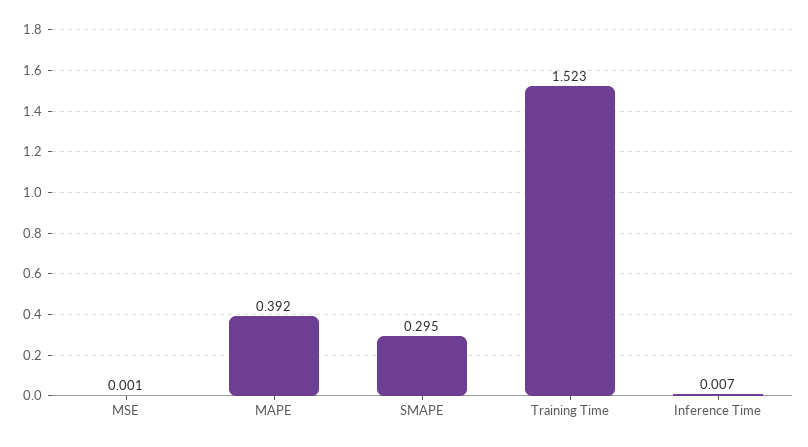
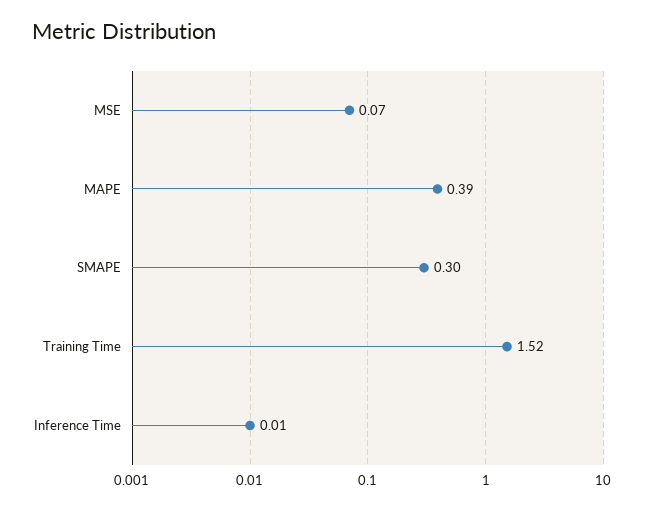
MSE: 0.001 -> 0.07

